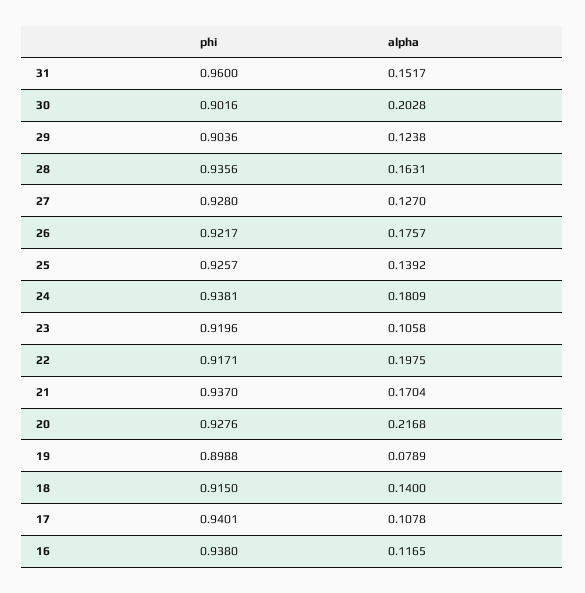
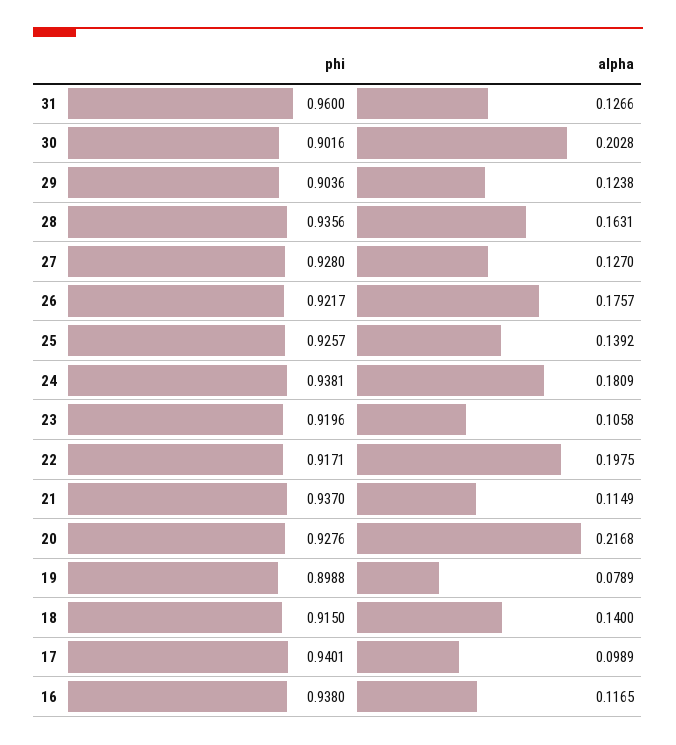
alpha, 31: 0.1517 -> 0.1266
alpha, 21: 0.1704 -> 0.1149
alpha, 17: 0.1078 -> 0.0989

